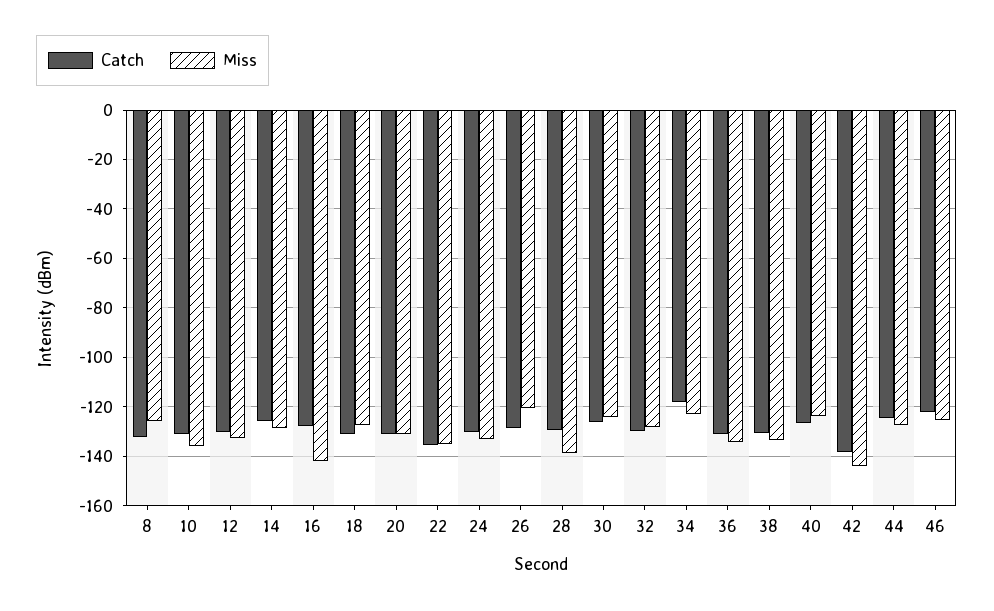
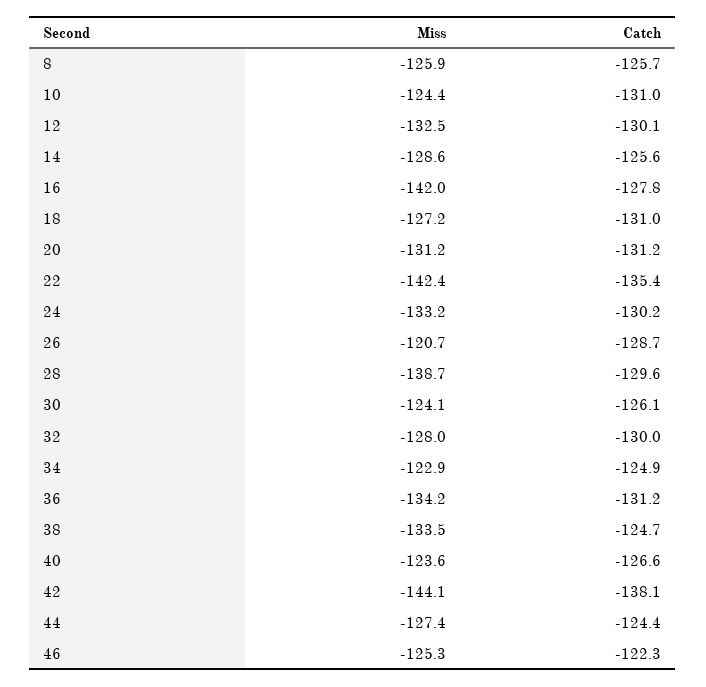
Catch, 8: -132.5 -> -125.7
Miss, 10: -135 -> -124.4
Miss, 22: -135 -> -142.4
Catch, 34: -117.5 -> -124.9
Catch, 38: -130 -> -124.7

